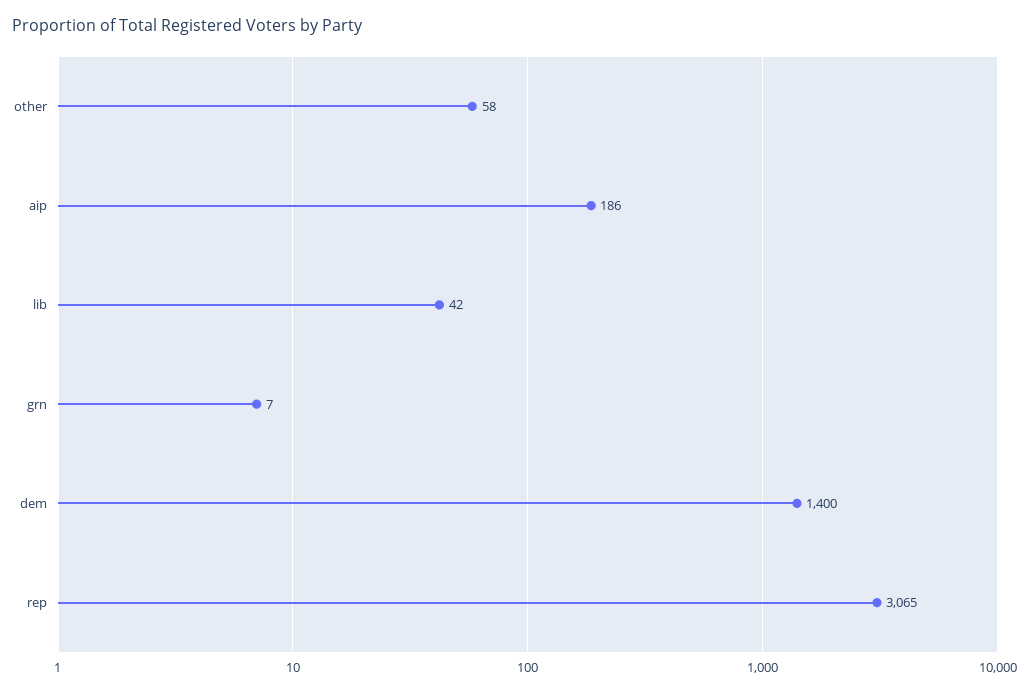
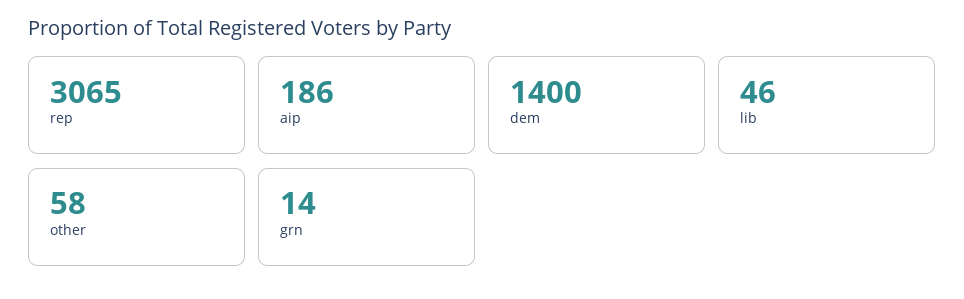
lib: 42 -> 46
grn: 7 -> 14

